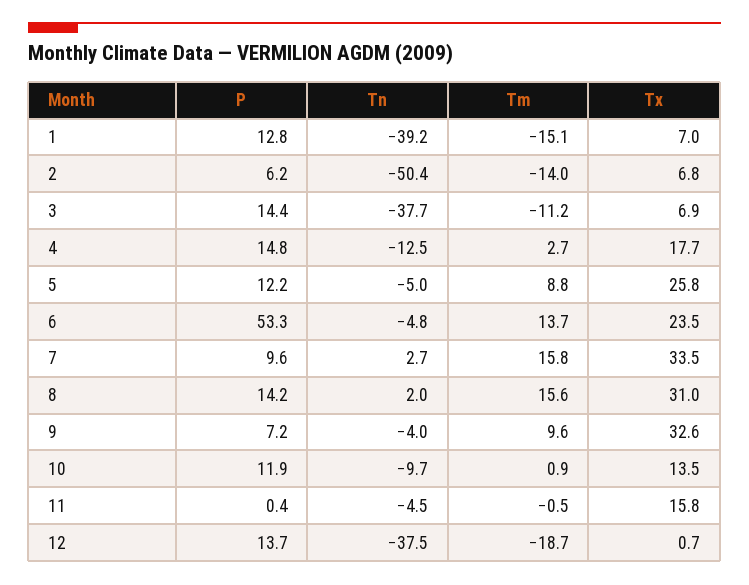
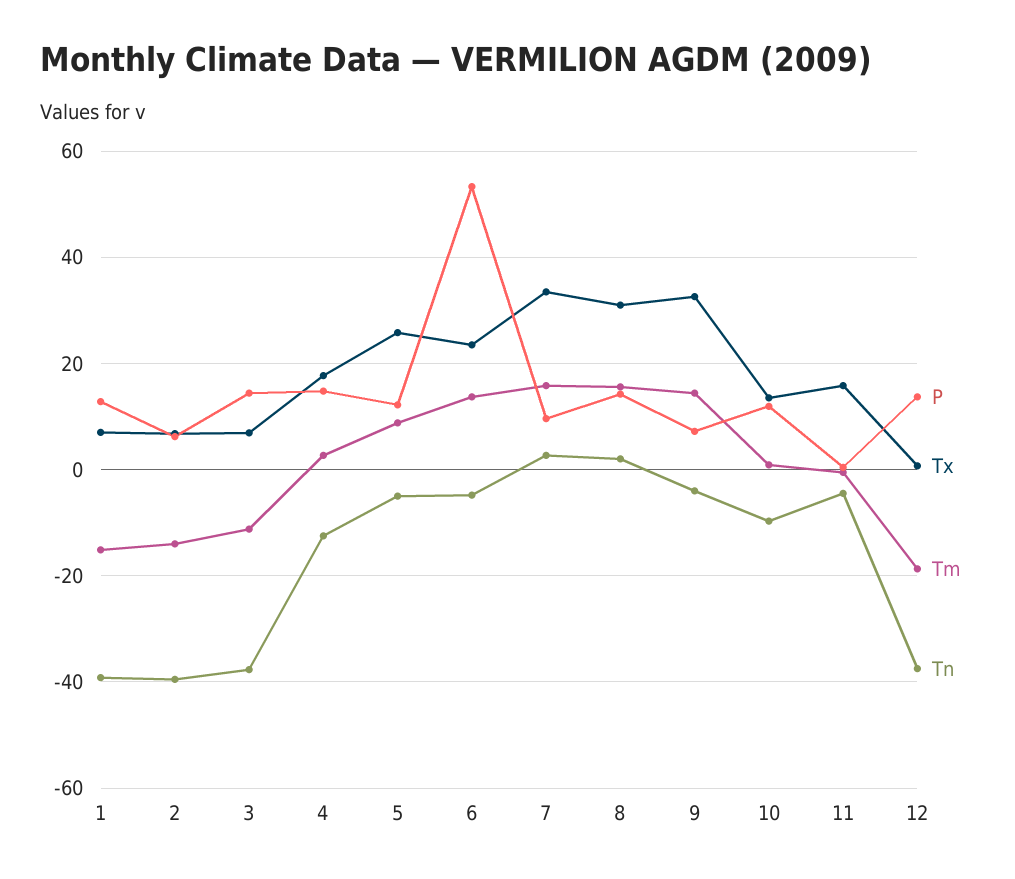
Tn, 2: -50.4 -> -40
Tm, 9: 9.6 -> 14

